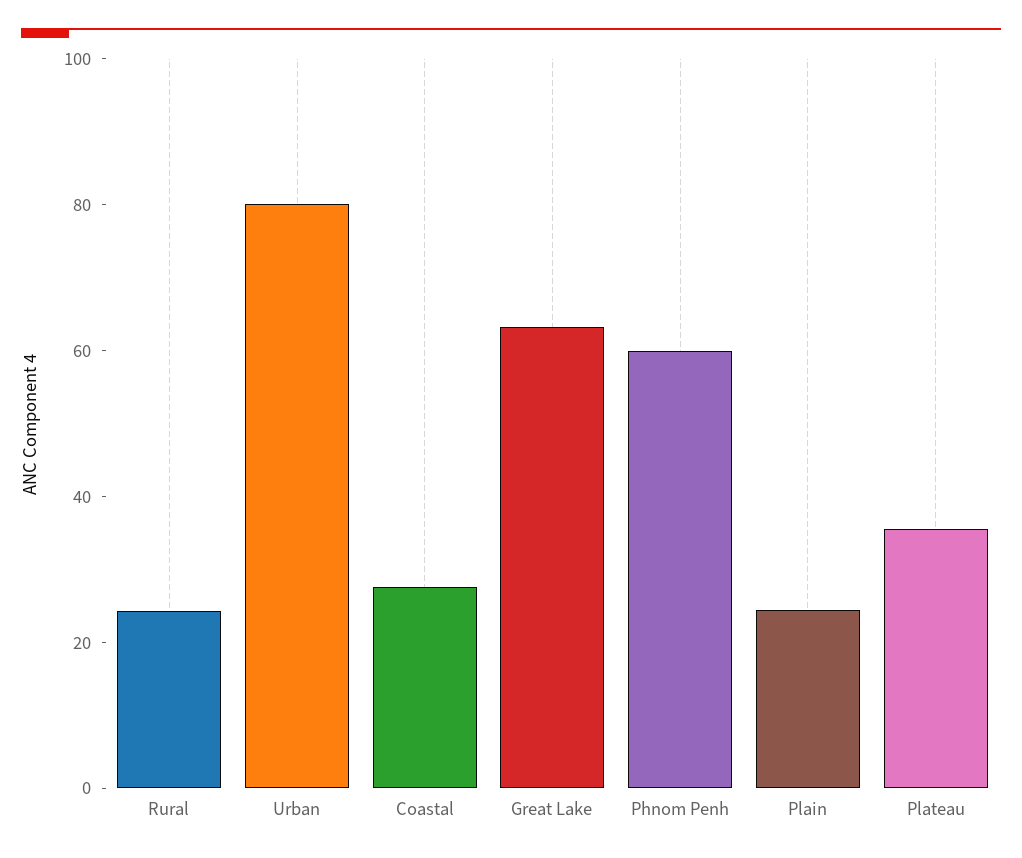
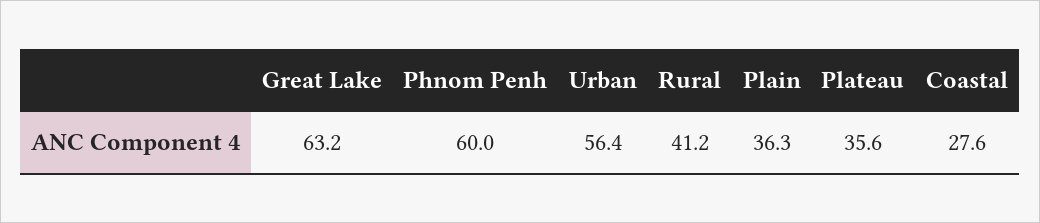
Rural: 25 -> 41.2
Urban: 80 -> 56.4
Plain: 25 -> 36.3

